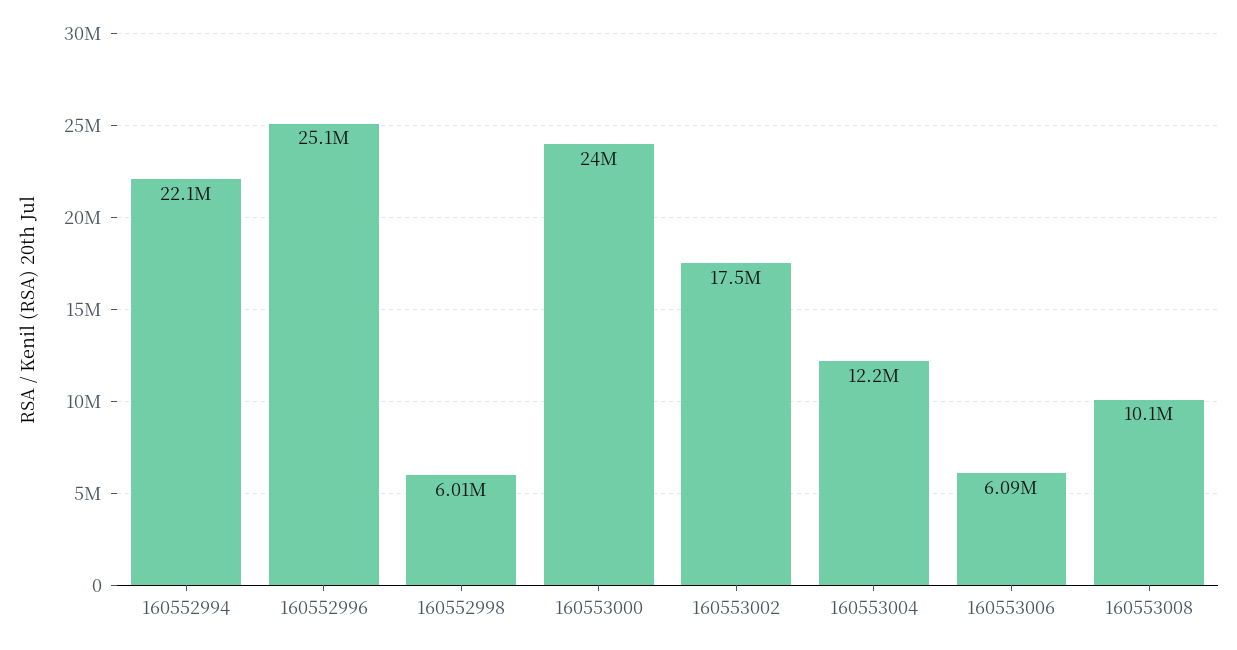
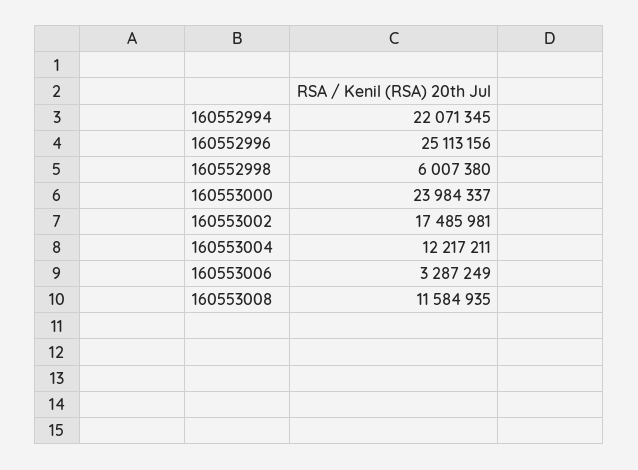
160553006: 6090000 -> 3287249
160553008: 10100000 -> 11584935

